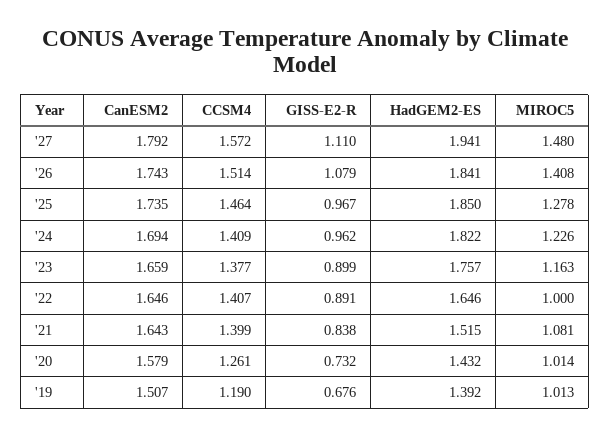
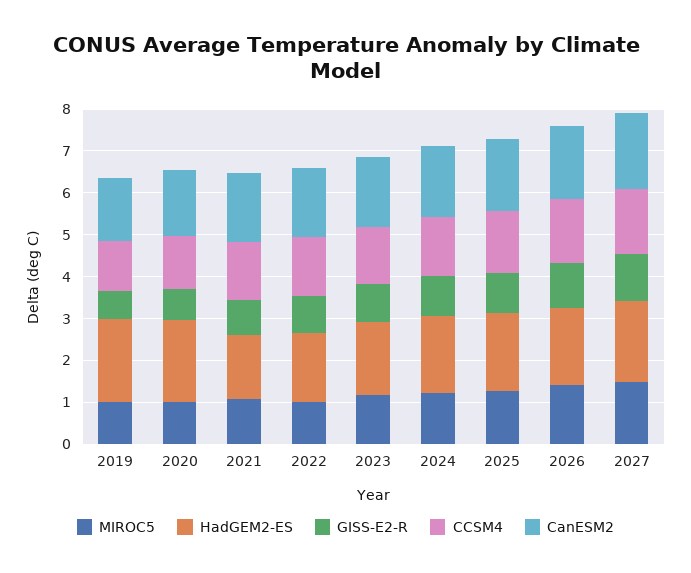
HadGEM2-ES, '20: 1.432 -> 2
HadGEM2-ES, '19: 1.392 -> 2

